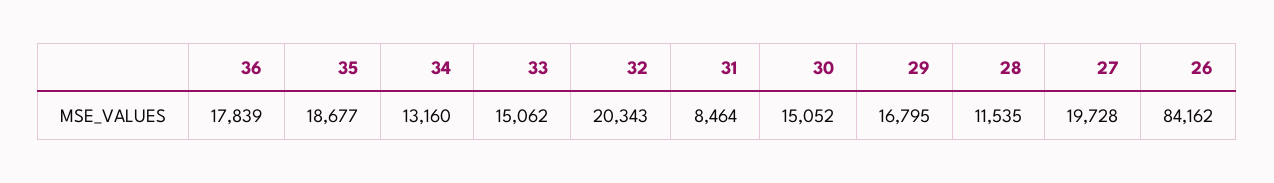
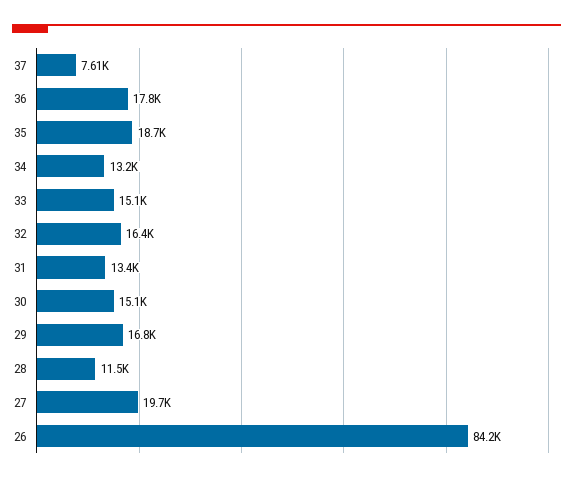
32: 20343 -> 16400
31: 8464 -> 13400
37: none -> 7610

